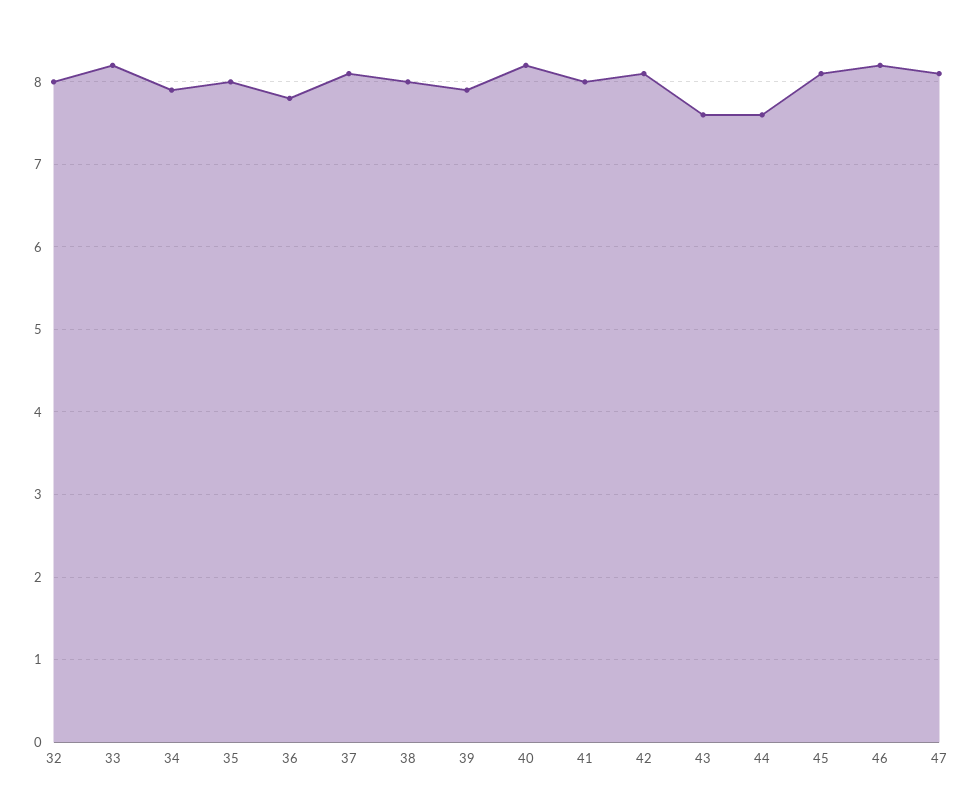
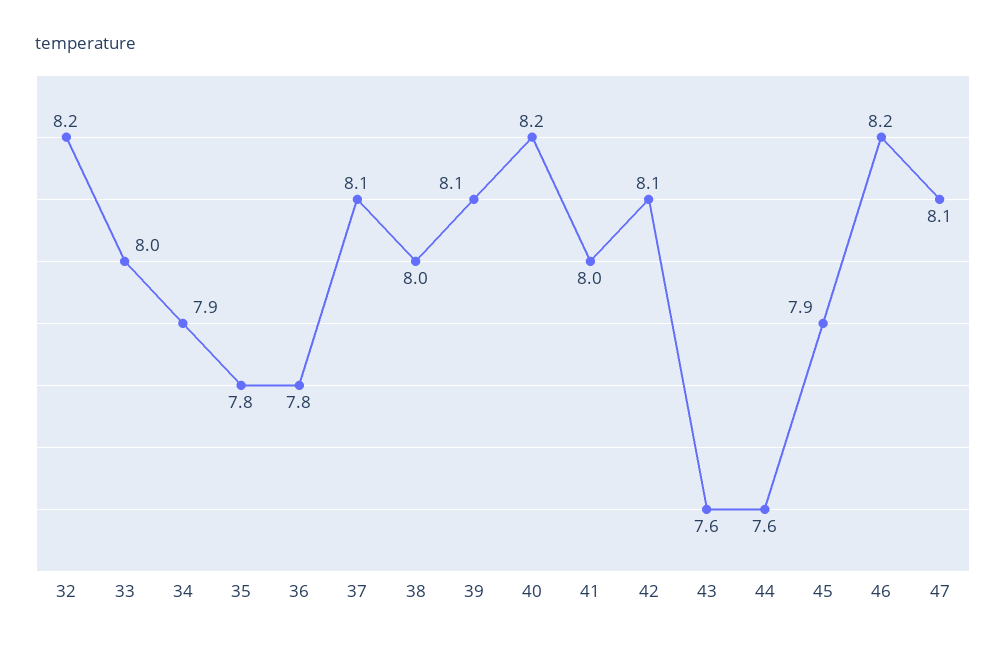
32: 8 -> 8.2
33: 8.2 -> 8
35: 8 -> 7.8
39: 7.9 -> 8.1
45: 8.1 -> 7.9

